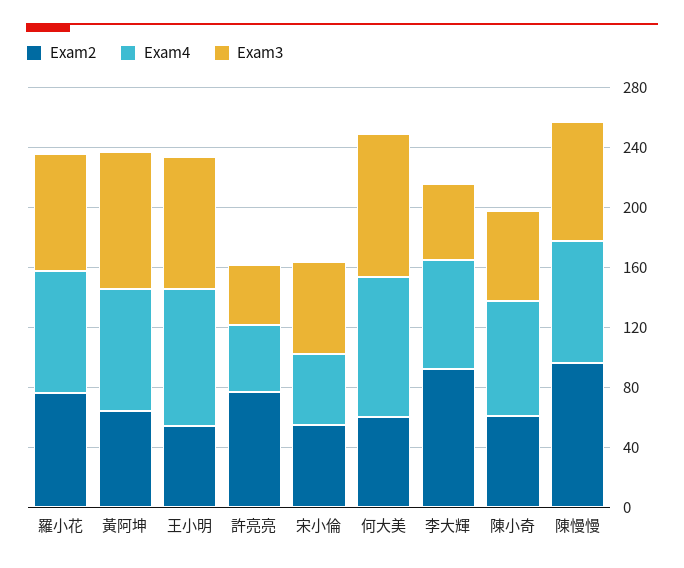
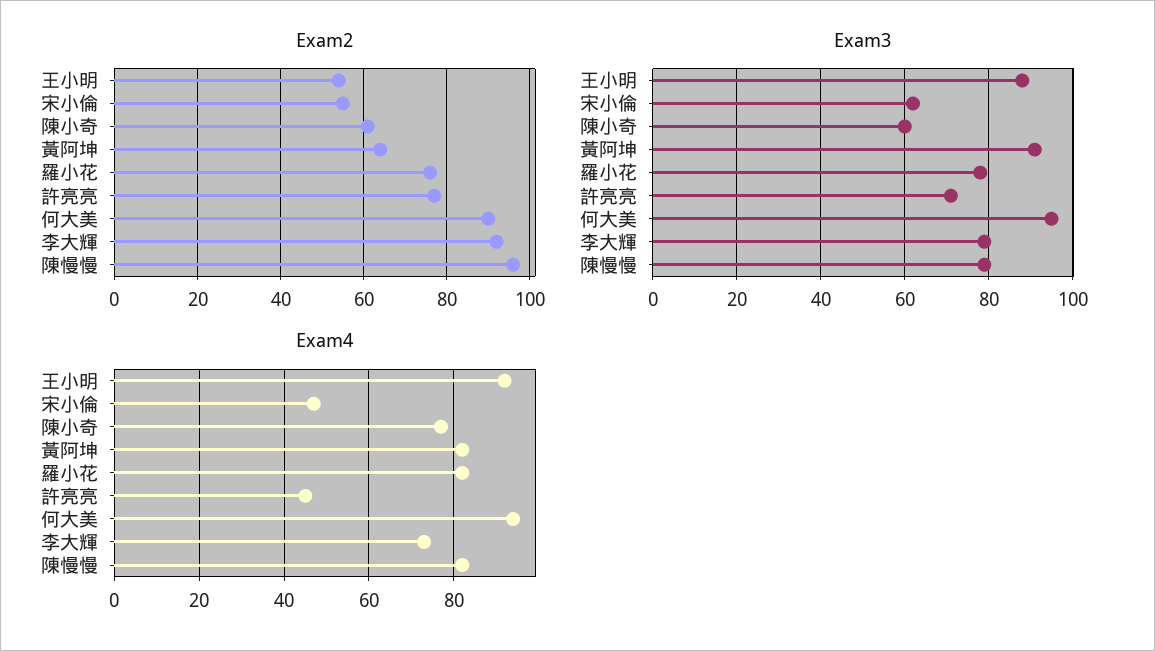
Exam3, 許亮亮: 40 -> 70
Exam2, 何大美: 60 -> 90
Exam3, 李大輝: 50 -> 80

